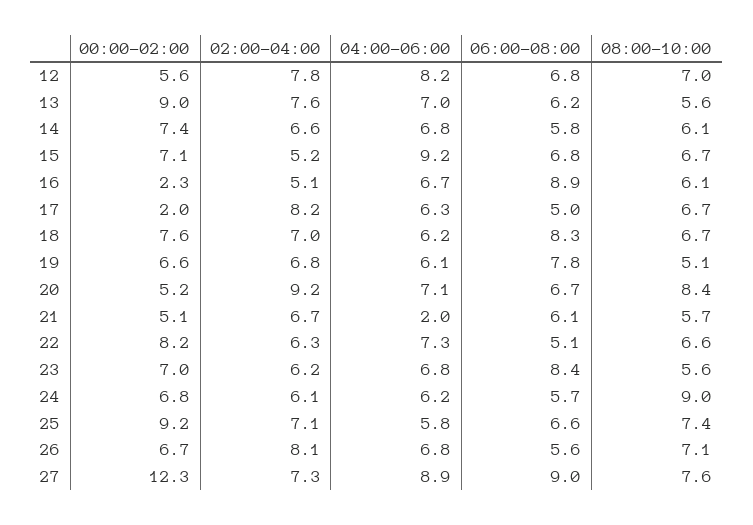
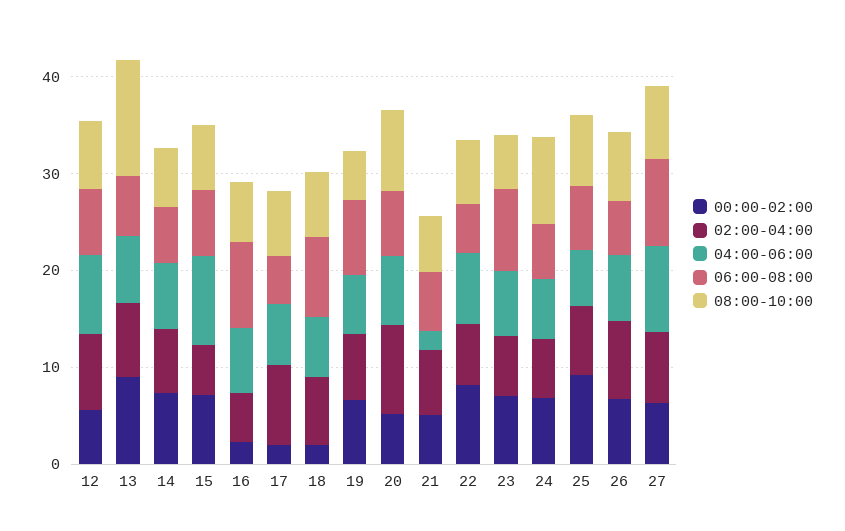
08:00-10:00, 13: 5.6 -> 12
00:00-02:00, 18: 7.6 -> 2
00:00-02:00, 27: 12.3 -> 6

